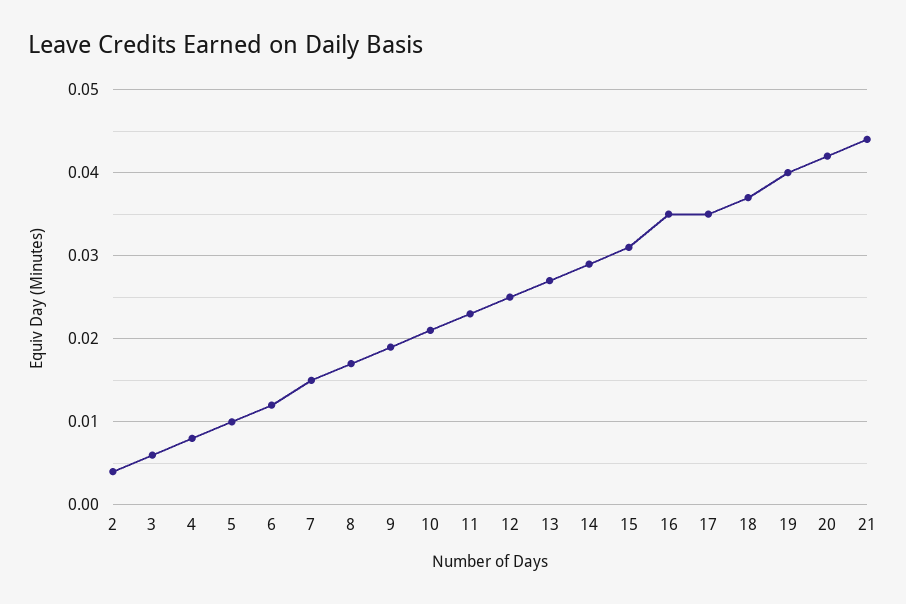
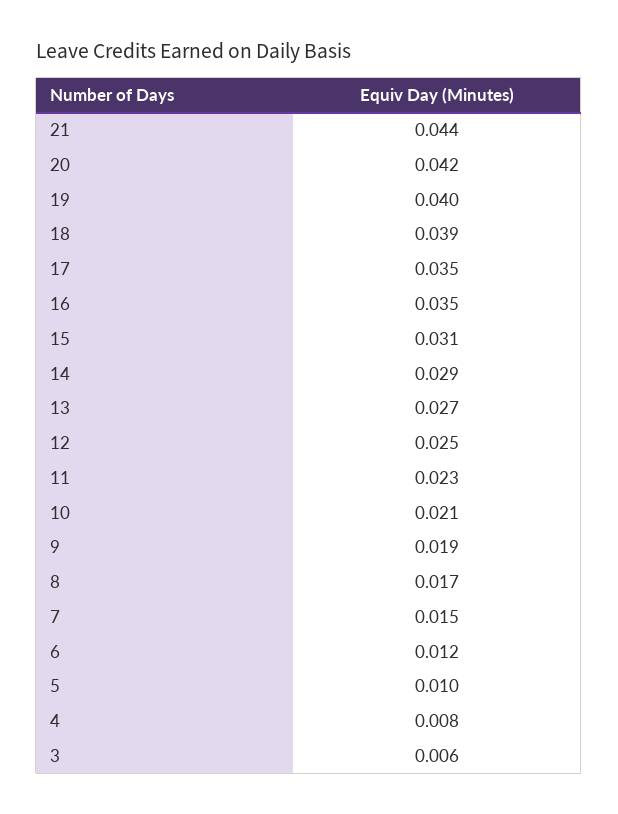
2: 0.004 -> none
18: 0.037 -> 0.039

